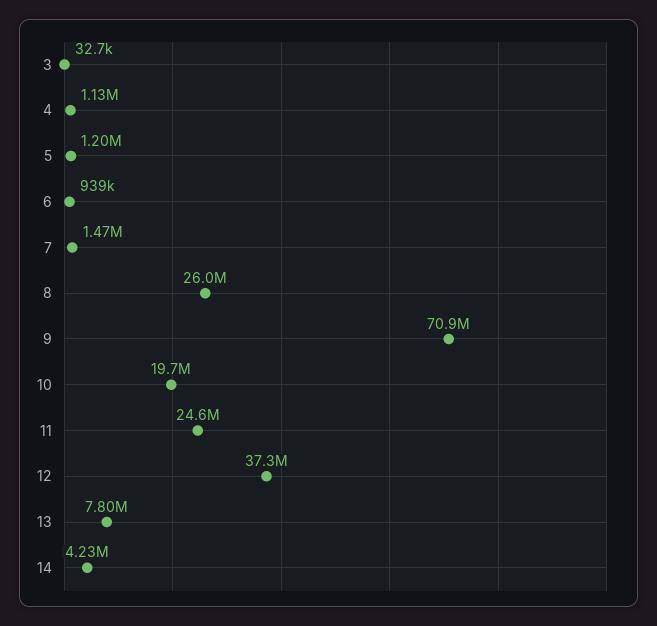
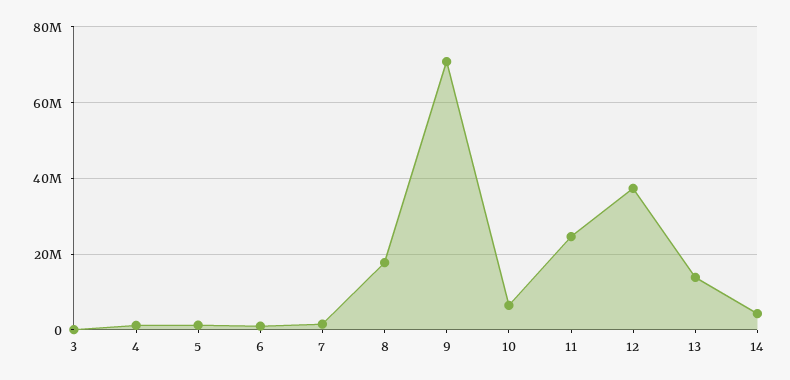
8: 26000000 -> 18000000
10: 19700000 -> 6000000
13: 7800000 -> 14000000

